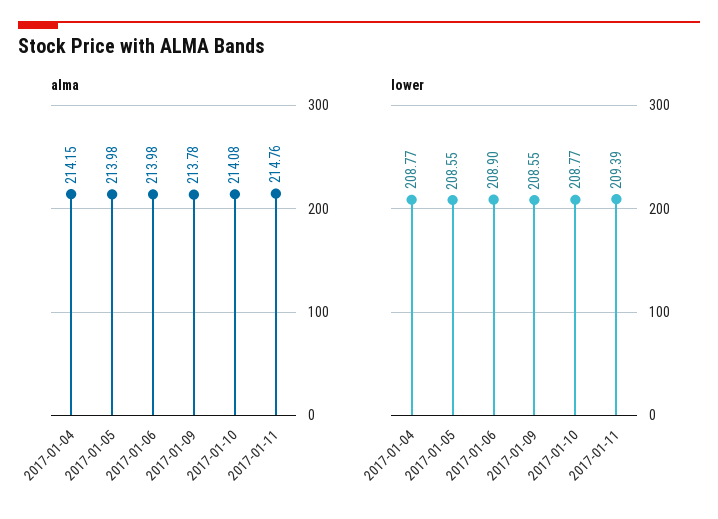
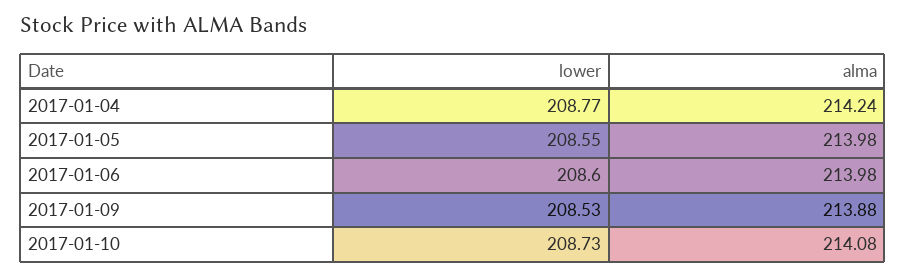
alma, 2017-01-04: 214.15 -> 214.24
alma, 2017-01-09: 213.78 -> 213.88
alma, 2017-01-11: 214.76 -> none
lower, 2017-01-06: 208.9 -> 208.6
lower, 2017-01-09: 208.55 -> 208.53
lower, 2017-01-10: 208.77 -> 208.73
lower, 2017-01-11: 209.39 -> none

